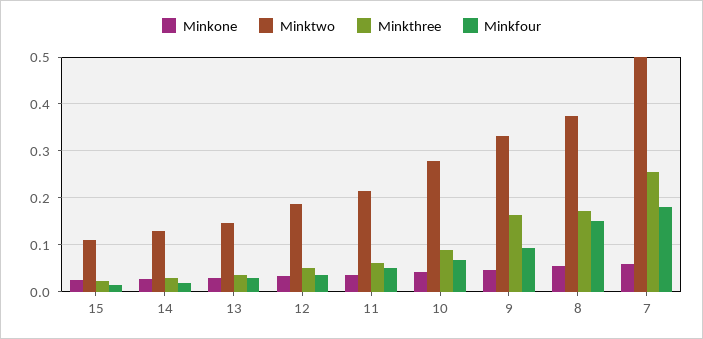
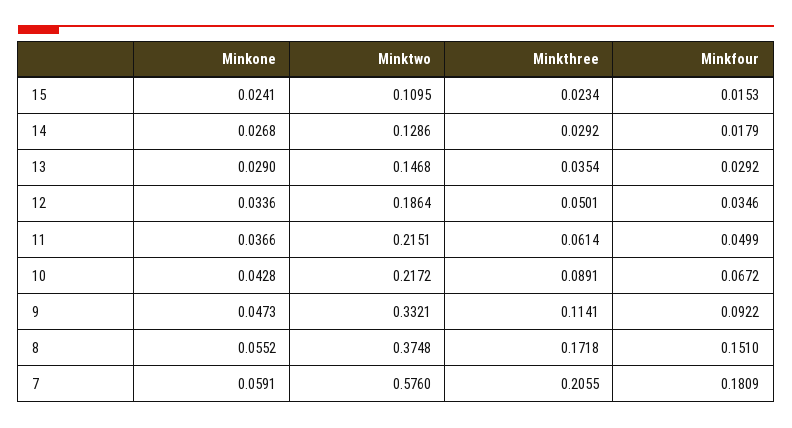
Minktwo, 10: 0.28 -> 0.2172
Minkthree, 9: 0.16 -> 0.1141
Minktwo, 7: 0.5 -> 0.576
Minkthree, 7: 0.26 -> 0.2055

